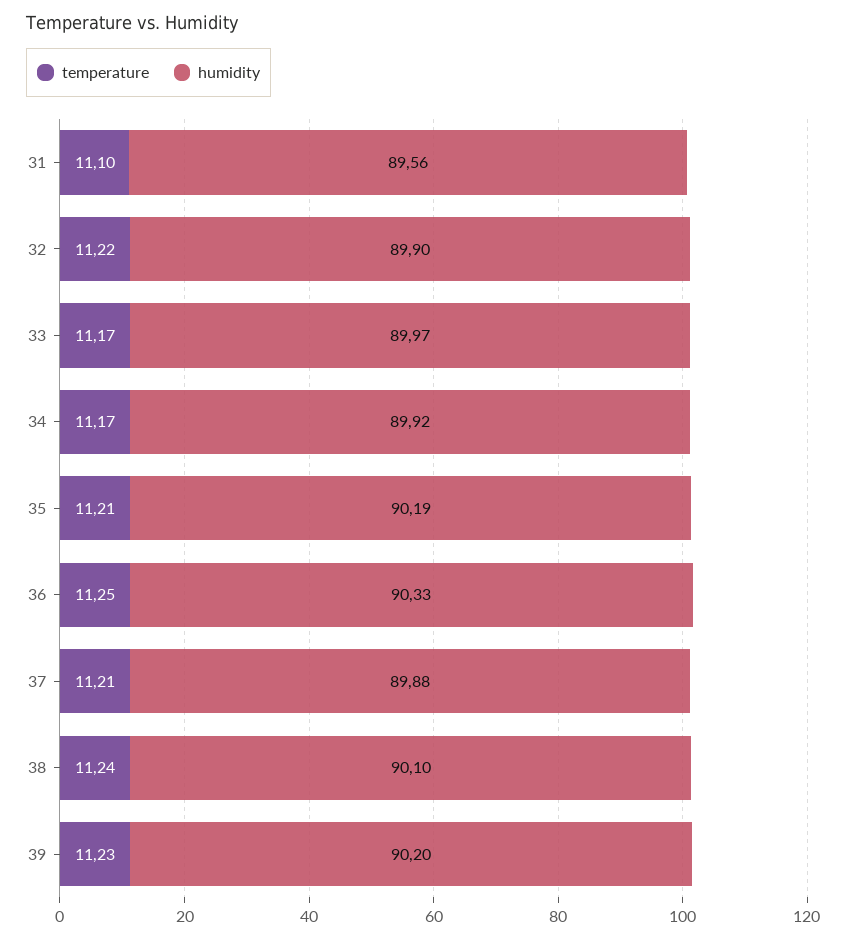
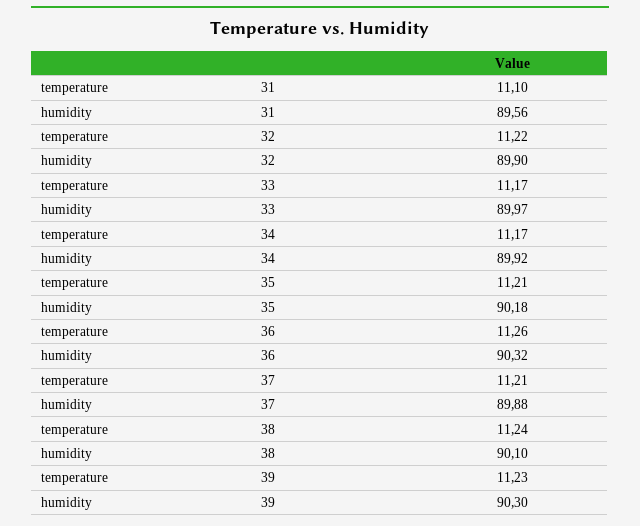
humidity, 35: 90.19 -> 90.18
temperature, 36: 11.25 -> 11.26
humidity, 36: 90.33 -> 90.32
humidity, 39: 90.2 -> 90.3

